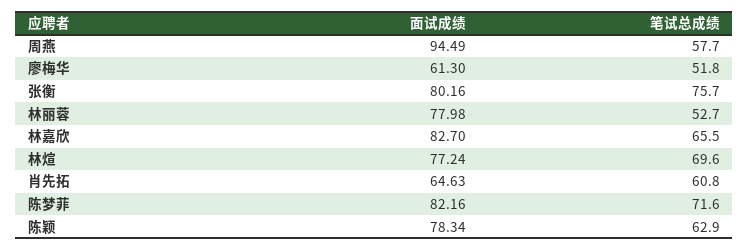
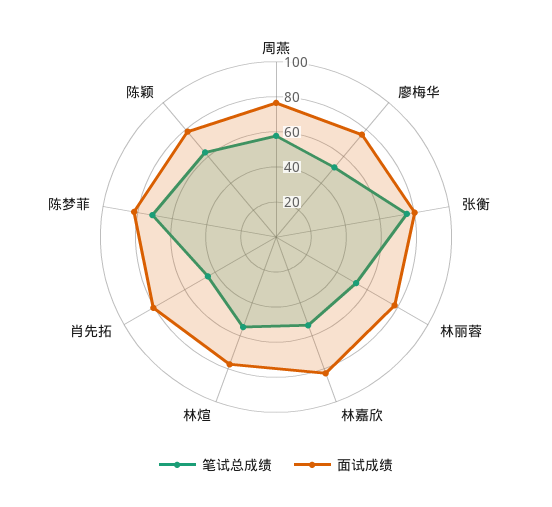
面试成绩, 周燕: 94.49 -> 75
面试成绩, 廖梅华: 61.3 -> 75
笔试总成绩, 林嘉欣: 65.5 -> 55
笔试总成绩, 林煊: 69.6 -> 55
面试成绩, 肖先拓: 64.63 -> 80
笔试总成绩, 肖先拓: 60.8 -> 45

